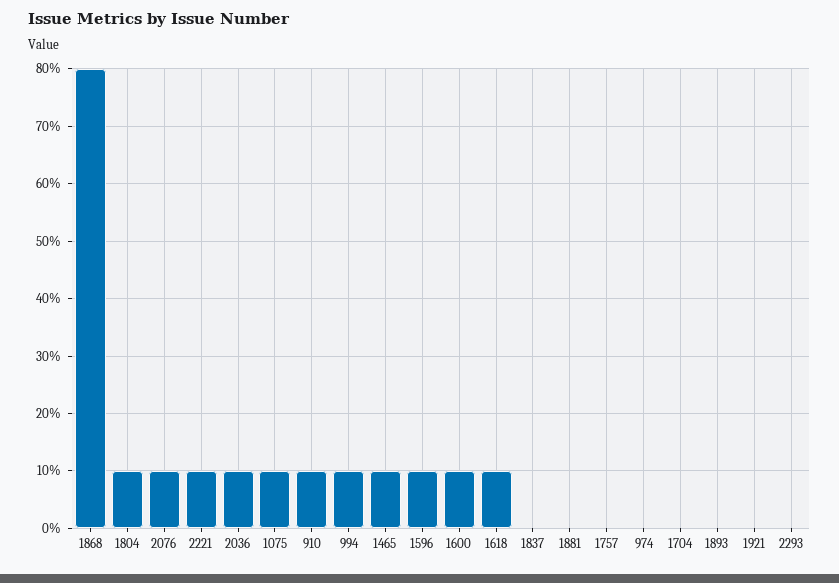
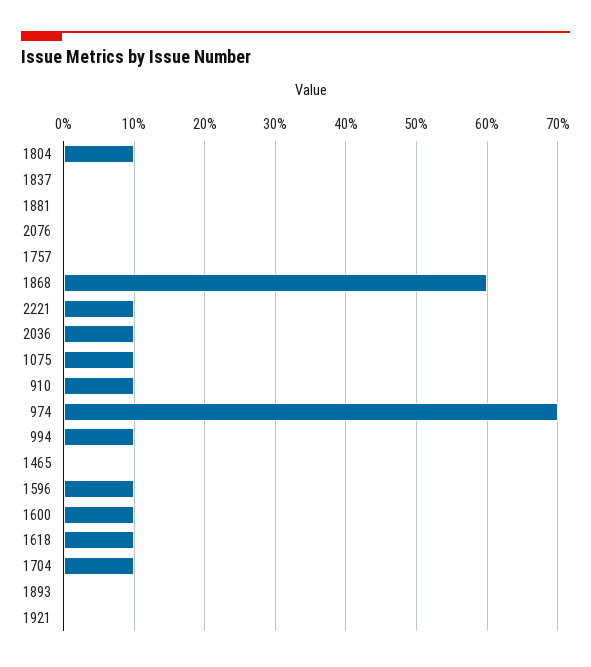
1868: 80 -> 60
2076: 10 -> 0
1465: 10 -> 0
974: 0 -> 70
1704: 0 -> 10
2293: 0 -> none

